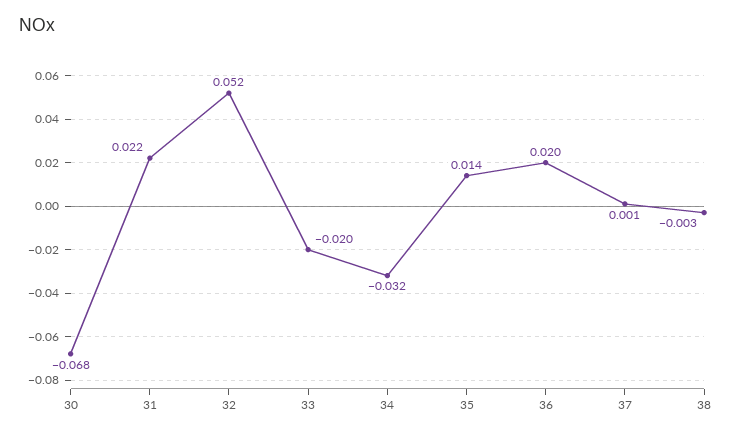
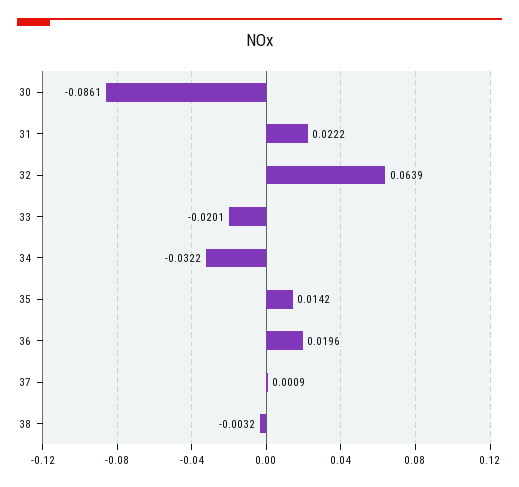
30: -0.068 -> -0.0861
32: 0.052 -> 0.0639

